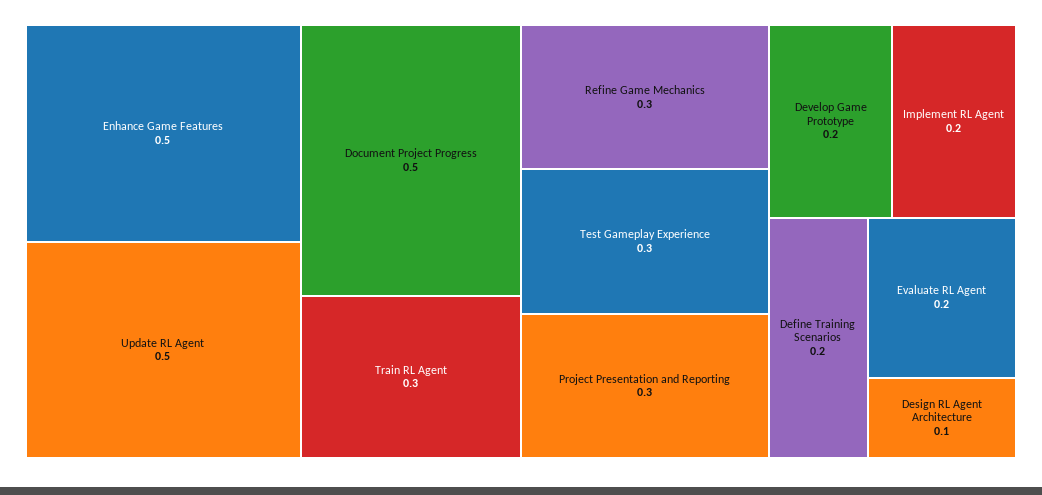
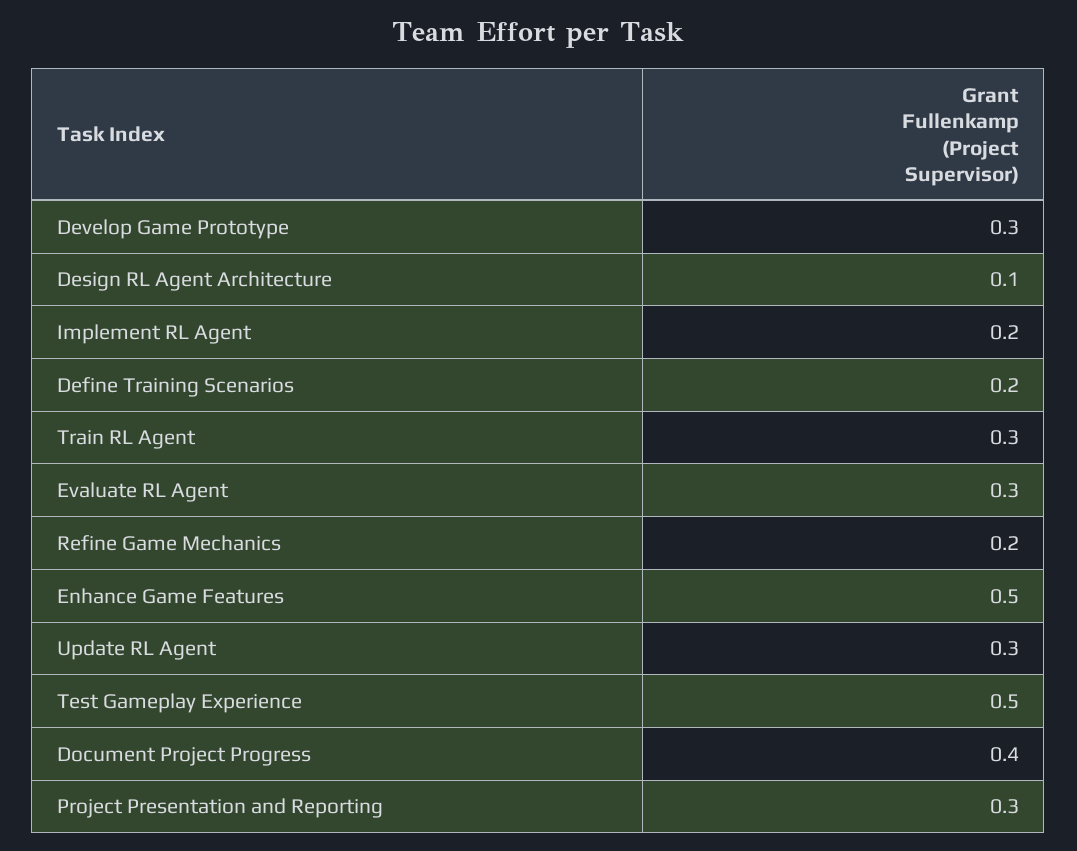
Update RL Agent: 0.5 -> 0.3
Document Project Progress: 0.5 -> 0.4
Refine Game Mechanics: 0.3 -> 0.2
Test Gameplay Experience: 0.3 -> 0.5
Develop Game Prototype: 0.2 -> 0.3
Evaluate RL Agent: 0.2 -> 0.3

